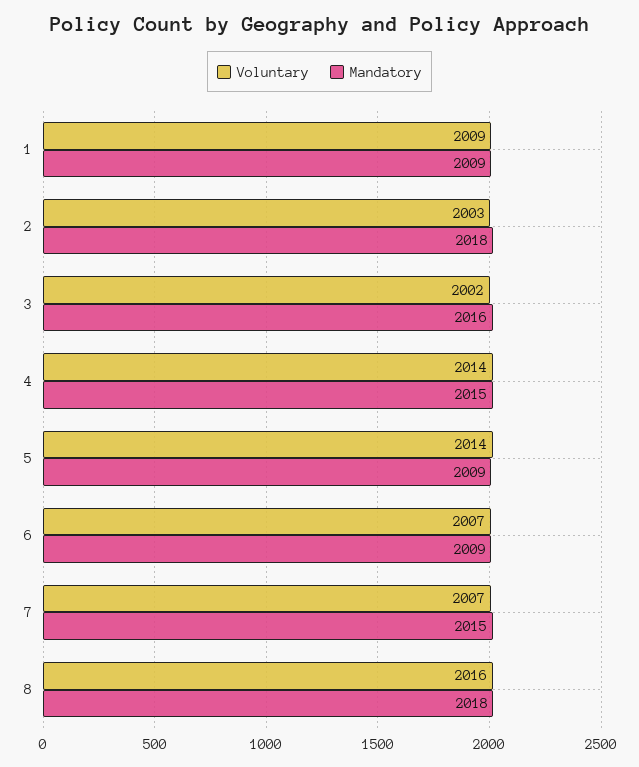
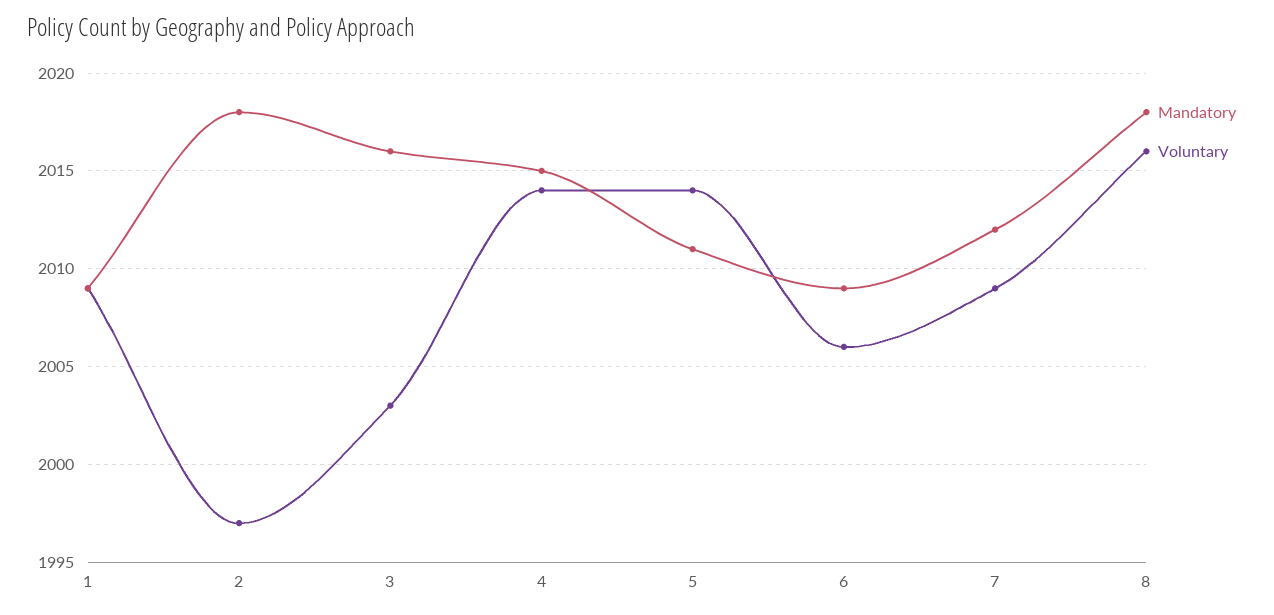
Voluntary, 2: 2003 -> 1997
Voluntary, 3: 2002 -> 2003
Mandatory, 5: 2009 -> 2011
Voluntary, 6: 2007 -> 2006
Voluntary, 7: 2007 -> 2009
Mandatory, 7: 2015 -> 2012

